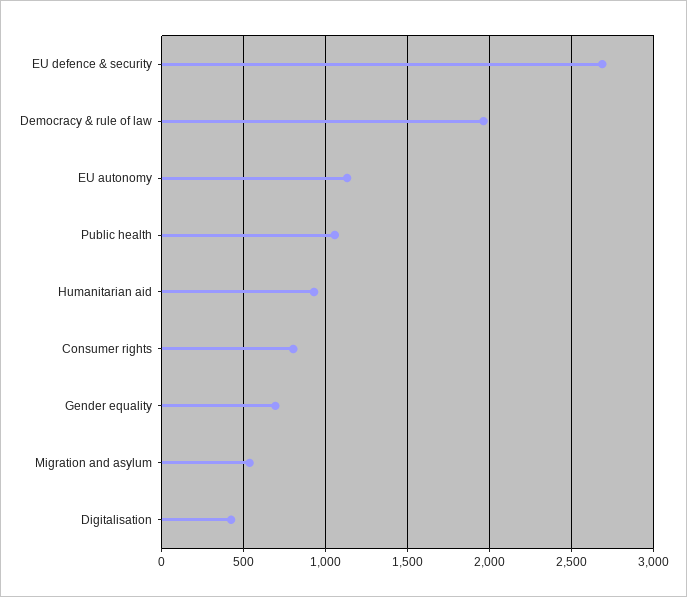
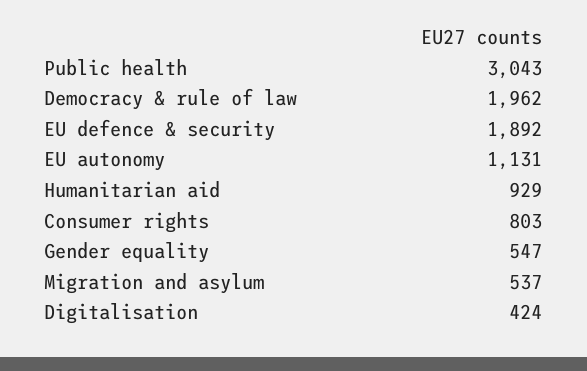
EU defence & security: 2700 -> 1892
Public health: 1050 -> 3043
Gender equality: 700 -> 547

